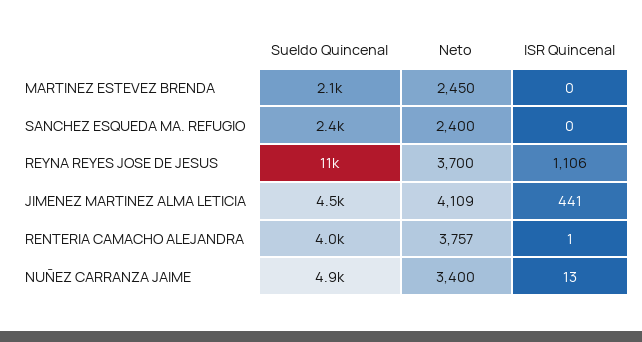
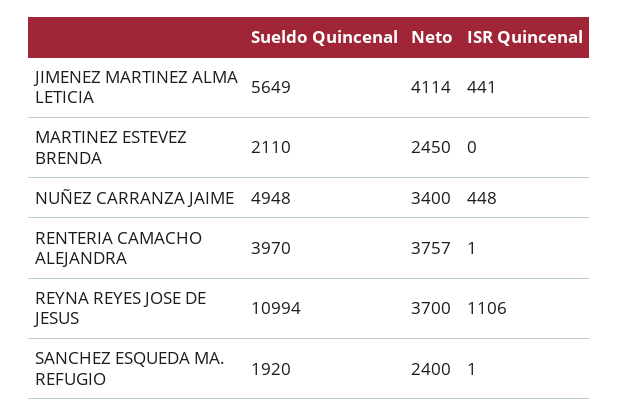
Sueldo Quincenal, SANCHEZ ESQUEDA MA. REFUGIO: 2400 -> 1920
ISR Quincenal, SANCHEZ ESQUEDA MA. REFUGIO: 0 -> 1
Sueldo Quincenal, JIMENEZ MARTINEZ ALMA LETICIA: 4500 -> 5649
Neto, JIMENEZ MARTINEZ ALMA LETICIA: 4109 -> 4114
ISR Quincenal, NUÑEZ CARRANZA JAIME: 13 -> 448

